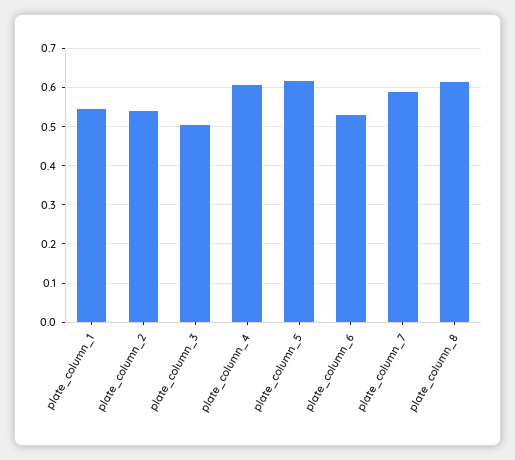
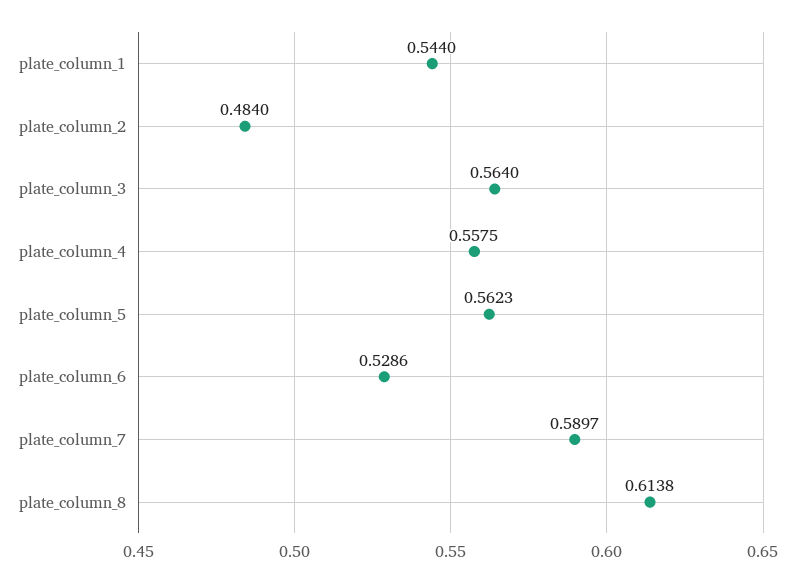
plate_column_2: 0.54 -> 0.484
plate_column_3: 0.5 -> 0.564
plate_column_4: 0.6 -> 0.5575
plate_column_5: 0.62 -> 0.5623

